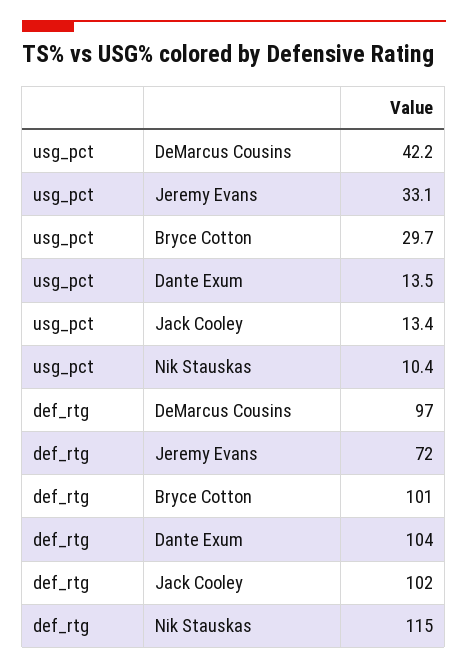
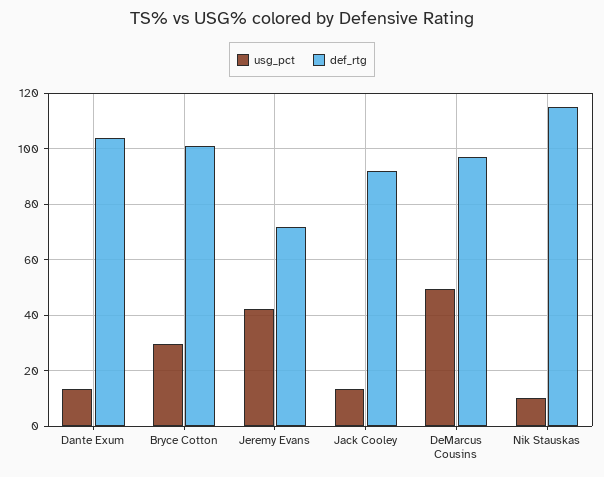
usg_pct, DeMarcus Cousins: 42.2 -> 50
usg_pct, Jeremy Evans: 33.1 -> 42.5
def_rtg, Jack Cooley: 102 -> 92.5

